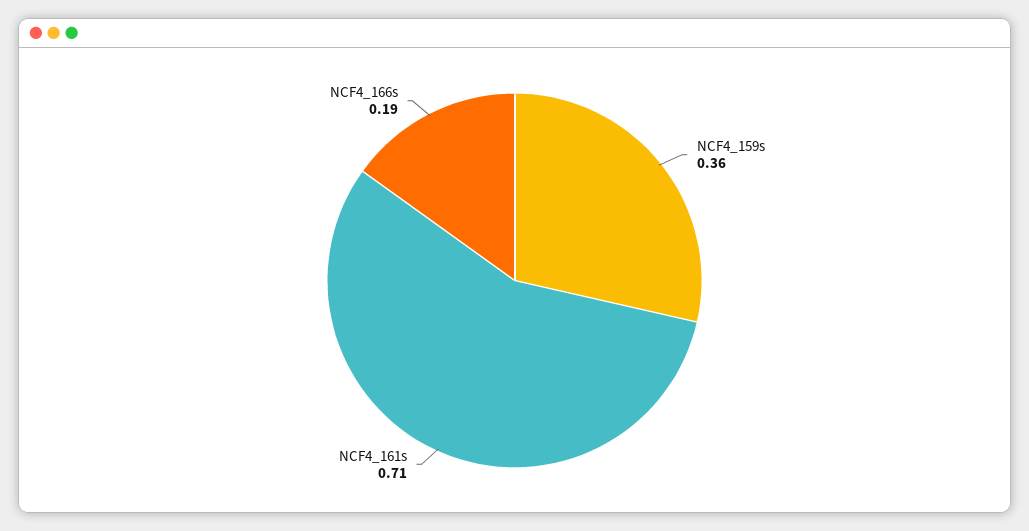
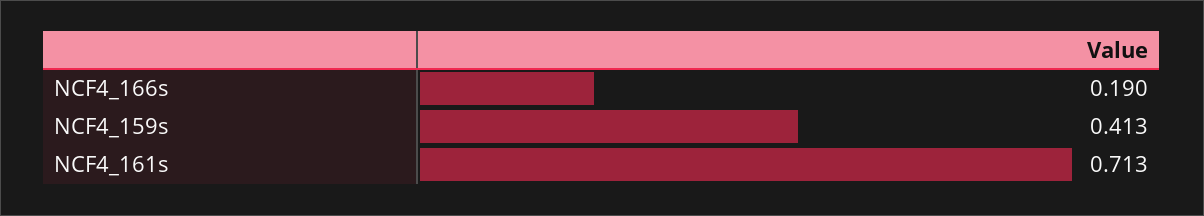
NCF4_159s: 0.36 -> 0.413

